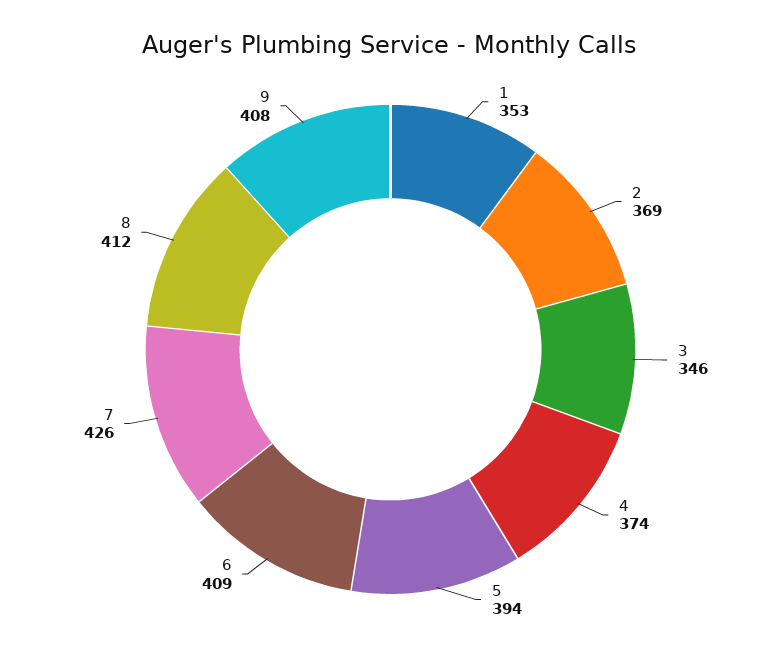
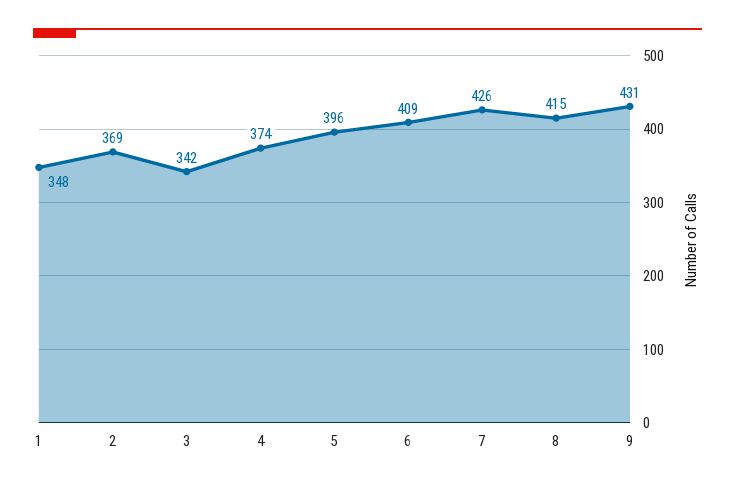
1: 353 -> 348
3: 346 -> 342
5: 394 -> 396
8: 412 -> 415
9: 408 -> 431

